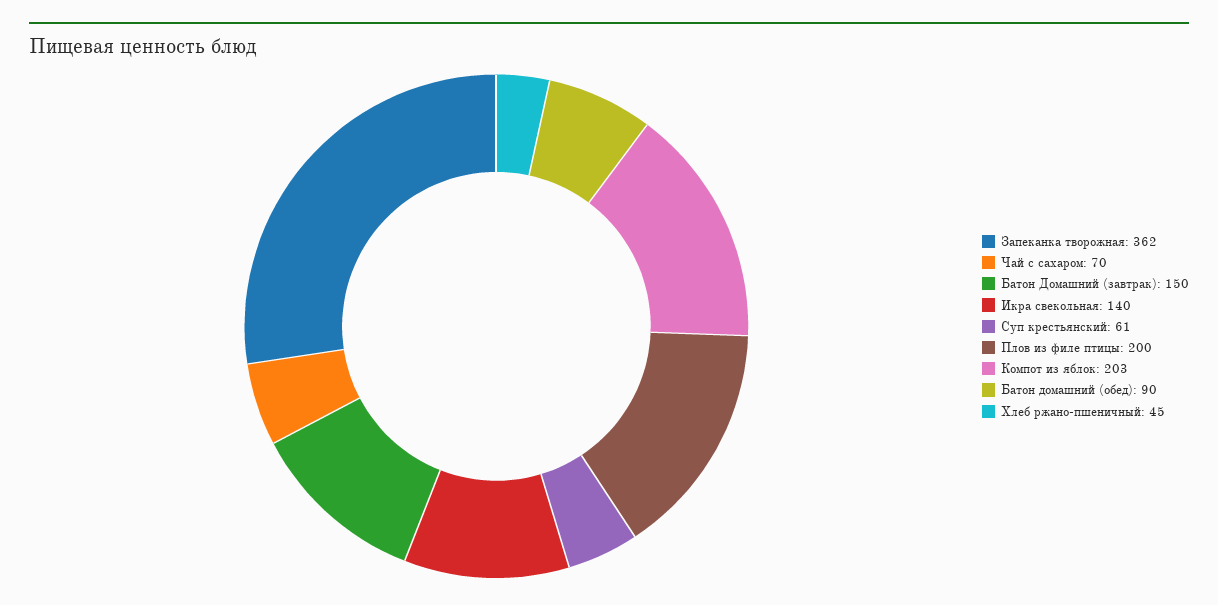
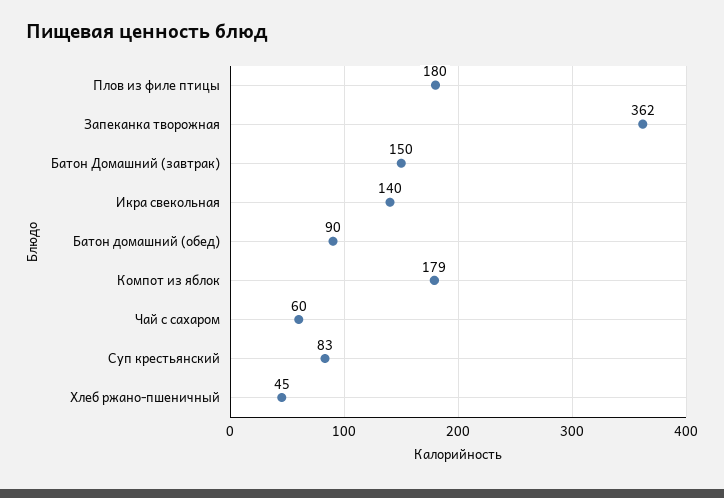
Чай с сахаром: 70 -> 60
Суп крестьянский: 61 -> 83
Плов из филе птицы: 200 -> 180
Компот из яблок: 203 -> 179

